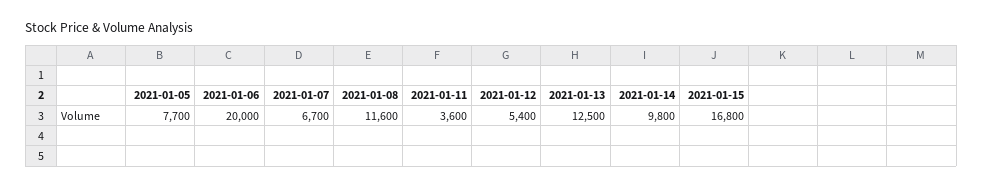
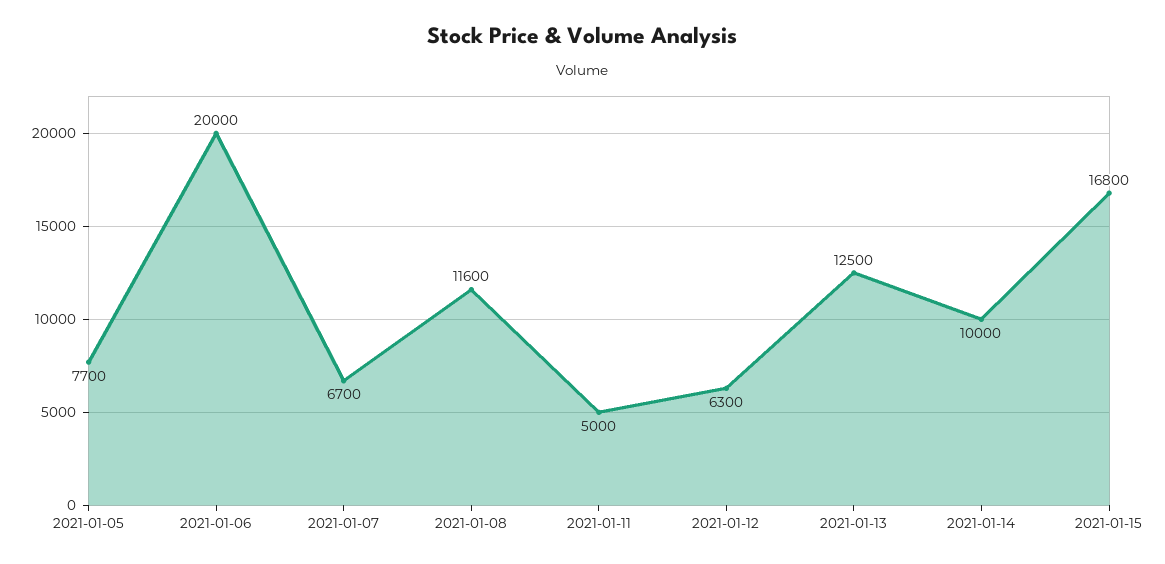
2021-01-11: 3600 -> 5000
2021-01-12: 5400 -> 6300
2021-01-14: 9800 -> 10000

